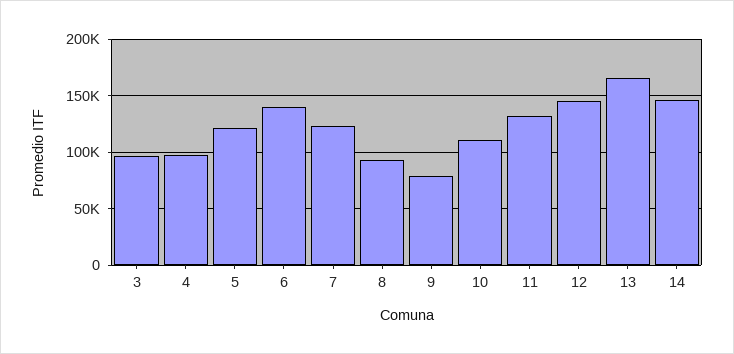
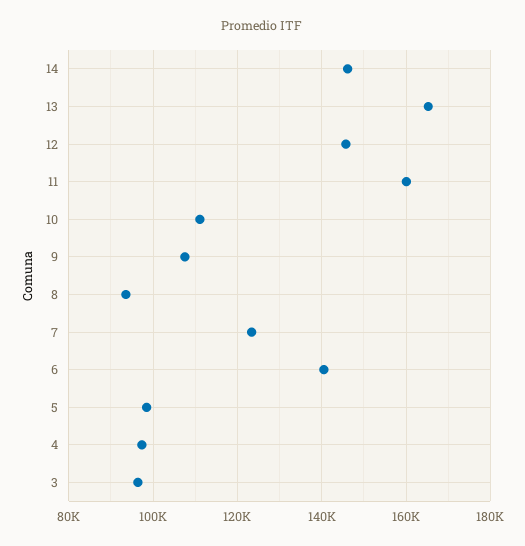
5: 120000 -> 98000
9: 80000 -> 108000
11: 130000 -> 160000

